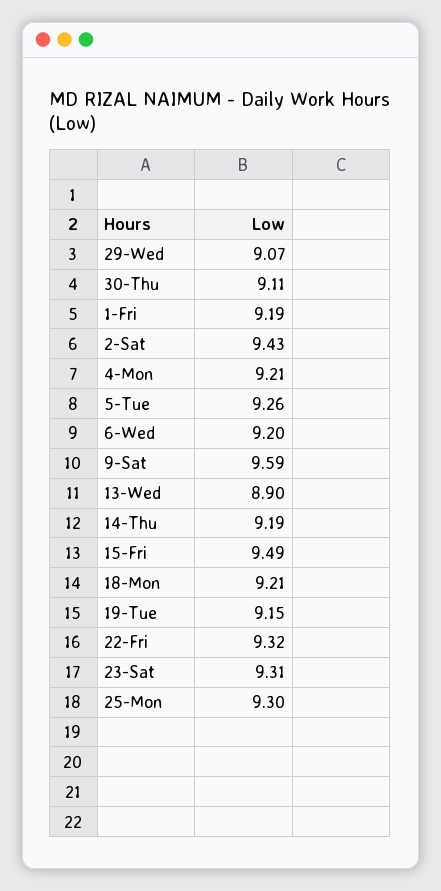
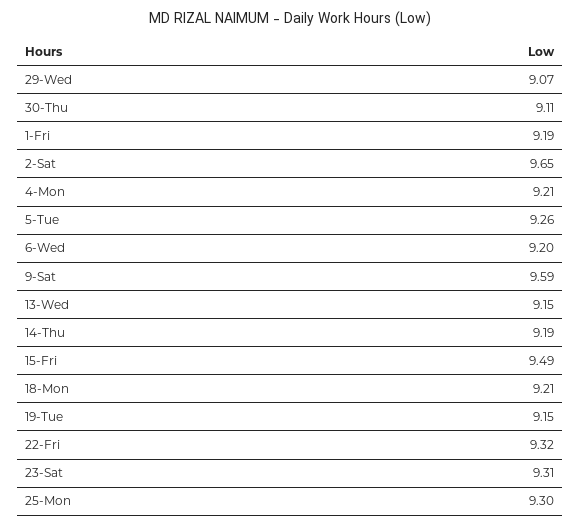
2-Sat: 9.43 -> 9.65
13-Wed: 8.9 -> 9.15

